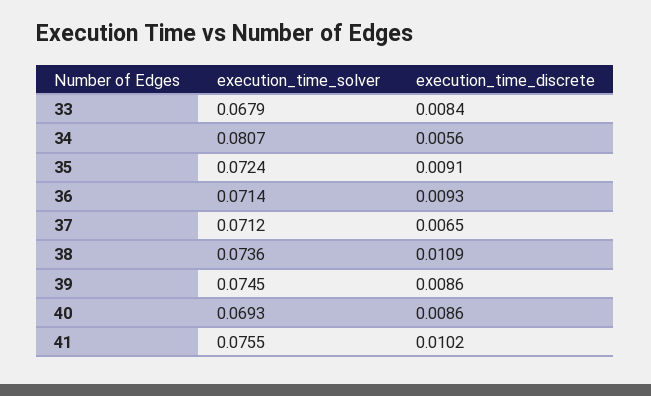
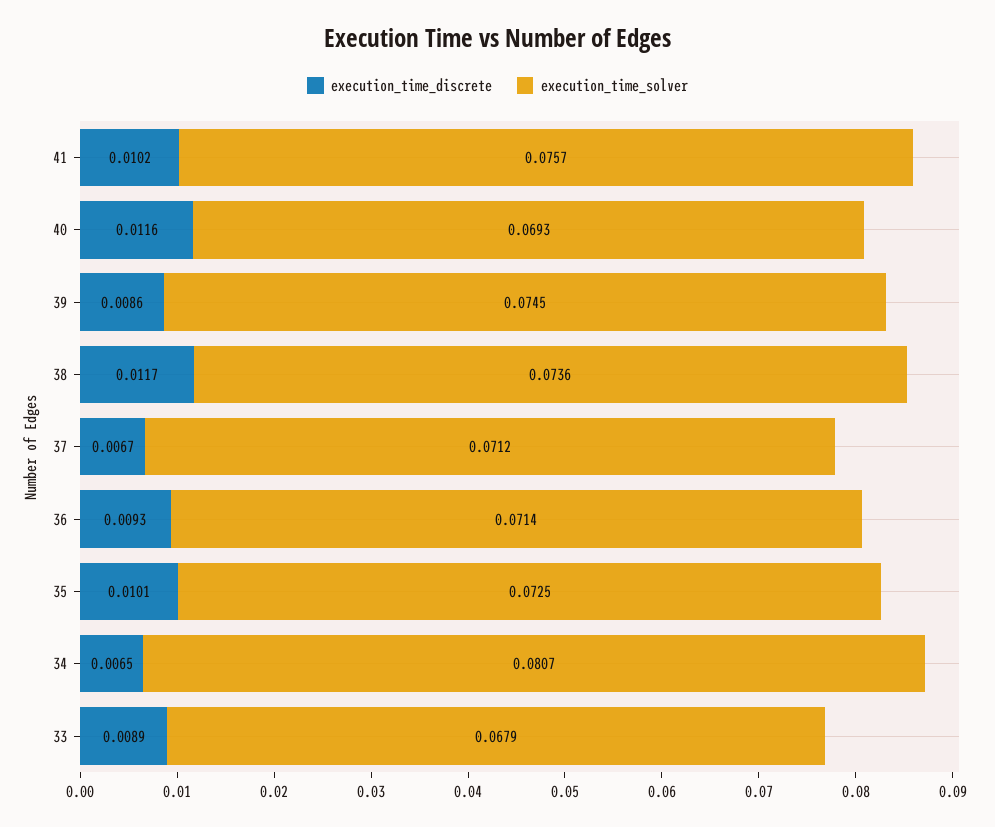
execution_time_discrete, 33: 0.0084 -> 0.0089
execution_time_discrete, 34: 0.0056 -> 0.0065
execution_time_solver, 35: 0.0724 -> 0.0725
execution_time_discrete, 35: 0.0091 -> 0.0101
execution_time_discrete, 37: 0.0065 -> 0.0067
execution_time_discrete, 38: 0.0109 -> 0.0117
execution_time_discrete, 40: 0.0086 -> 0.0116
execution_time_solver, 41: 0.0755 -> 0.0757

